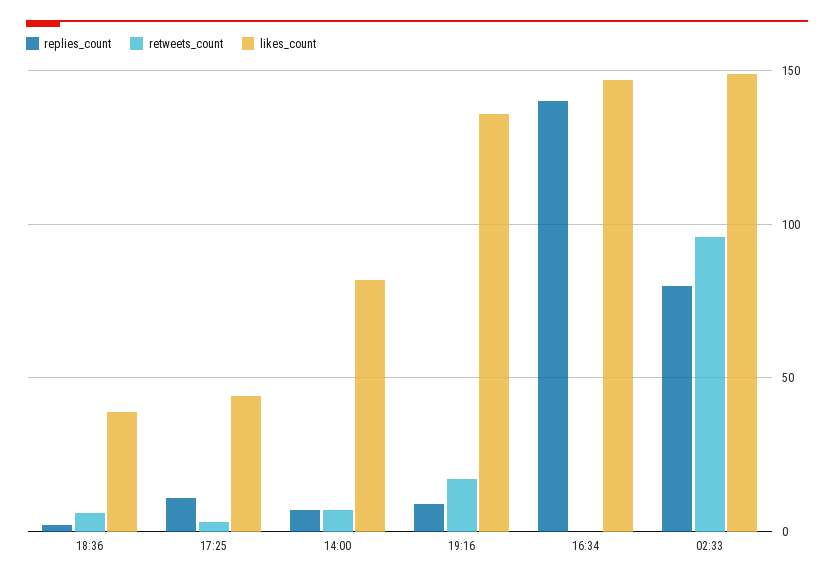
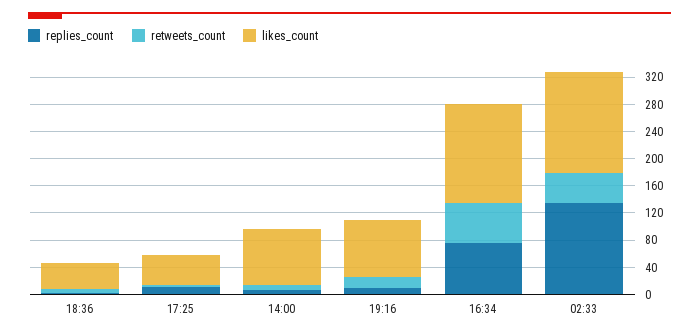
likes_count, 19:16: 135 -> 80
replies_count, 16:34: 140 -> 80
retweets_count, 16:34: 0 -> 60
replies_count, 02:33: 80 -> 140
retweets_count, 02:33: 95 -> 40

